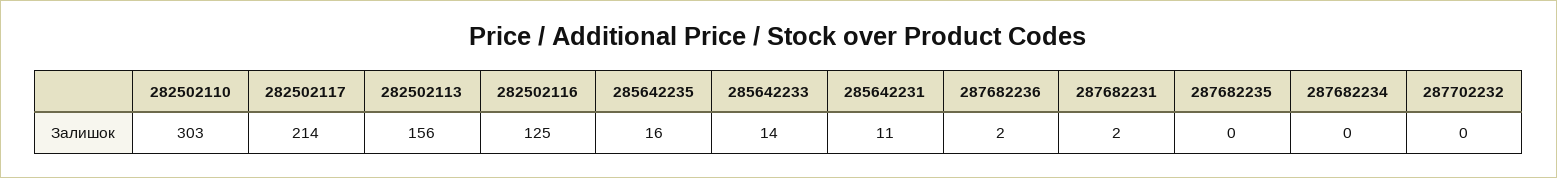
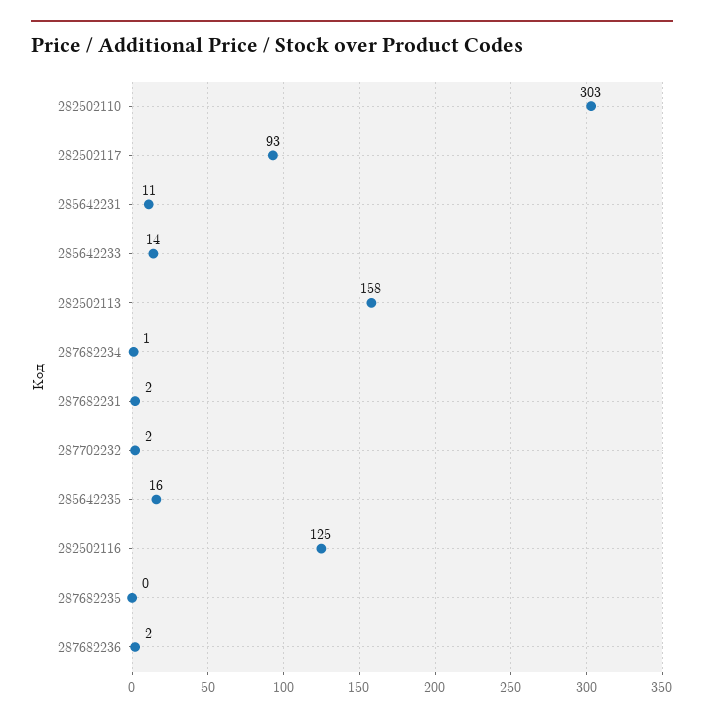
282502117: 214 -> 93
282502113: 156 -> 158
287682234: 0 -> 1
287702232: 0 -> 2

